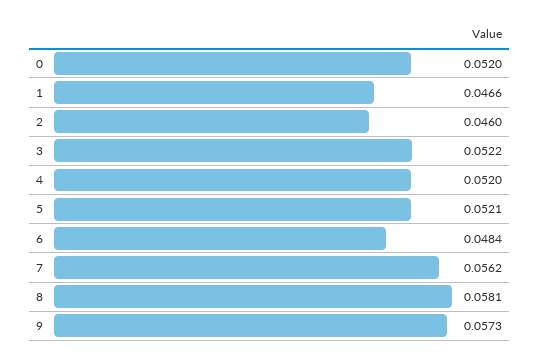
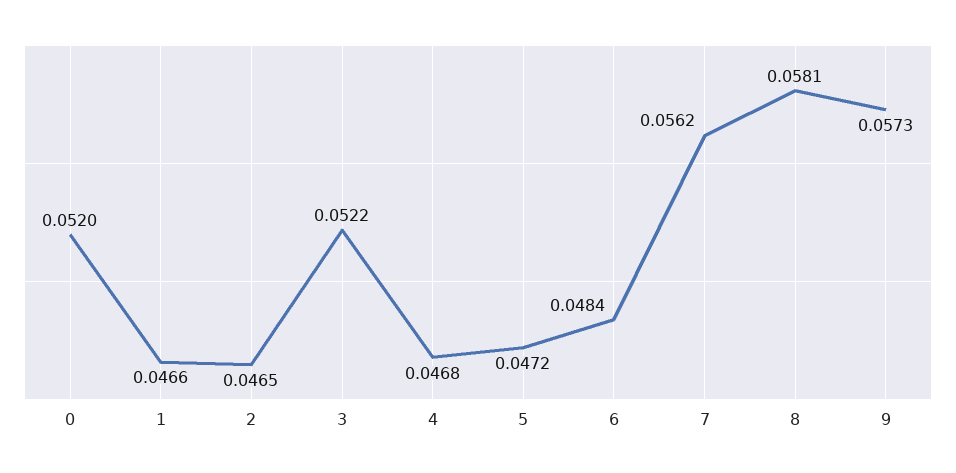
2: 0.046 -> 0.0465
4: 0.052 -> 0.0468
5: 0.0521 -> 0.0472

